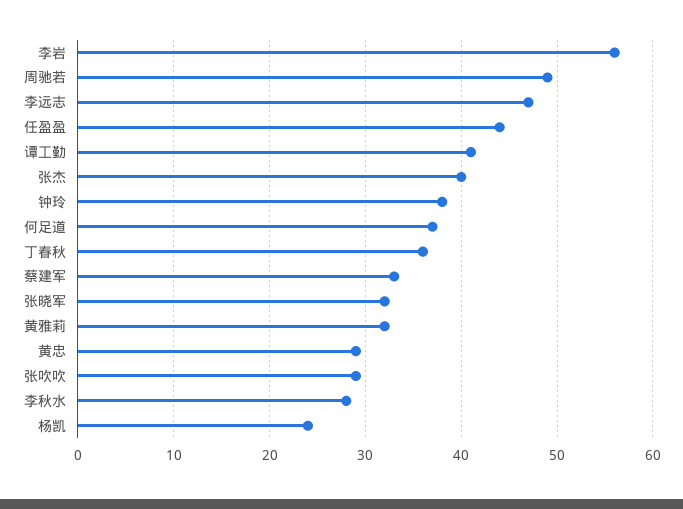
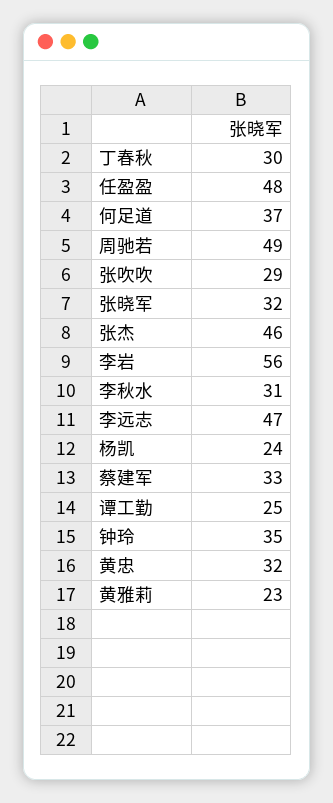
任盈盈: 44 -> 48
谭工勤: 41 -> 25
张杰: 40 -> 46
钟玲: 38 -> 35
丁春秋: 36 -> 30
黄雅莉: 32 -> 23
黄忠: 29 -> 32
李秋水: 28 -> 31

